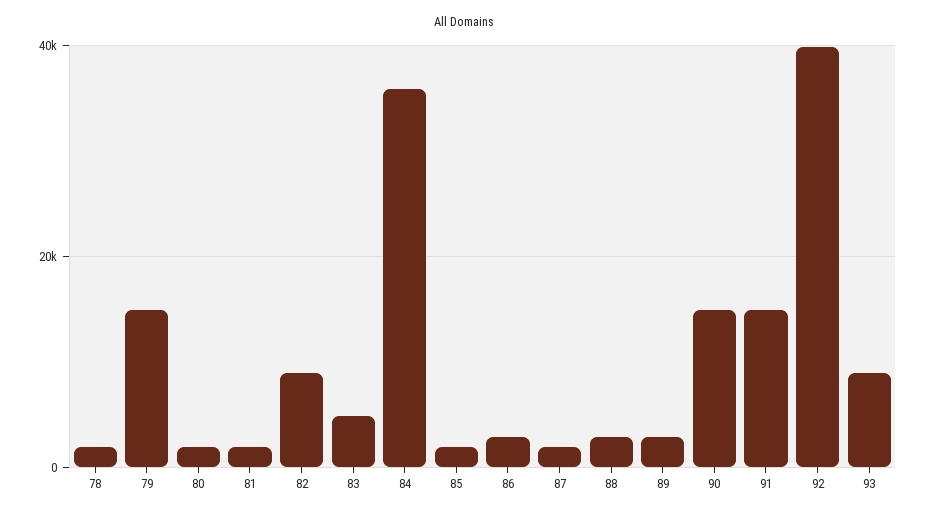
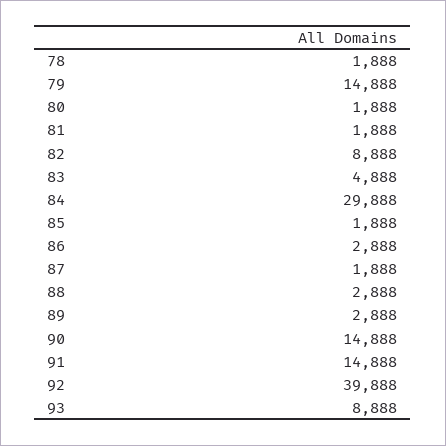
84: 36000 -> 29888

